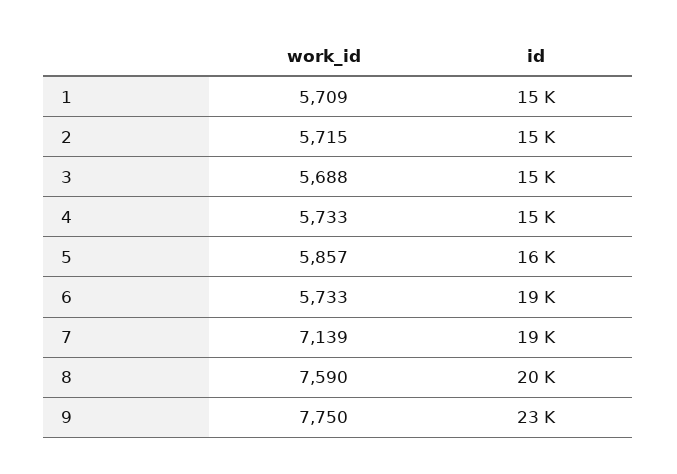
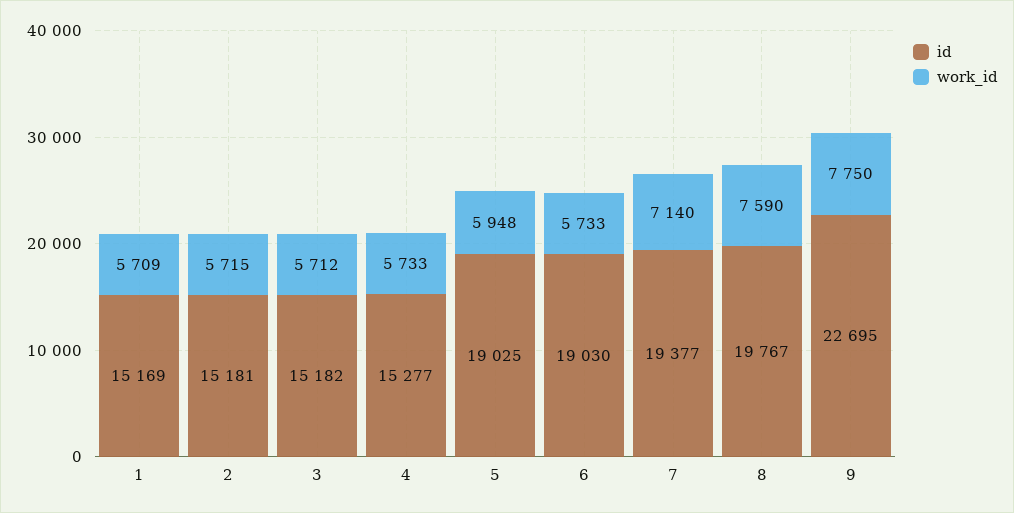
work_id, 3: 5688 -> 5712
work_id, 5: 5857 -> 5948
id, 5: 16000 -> 19025
work_id, 7: 7139 -> 7140

